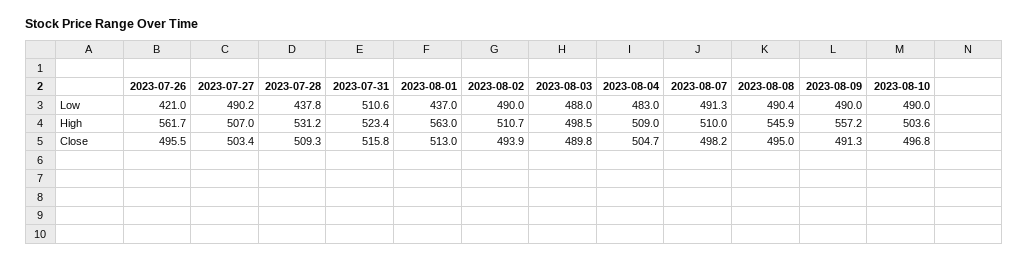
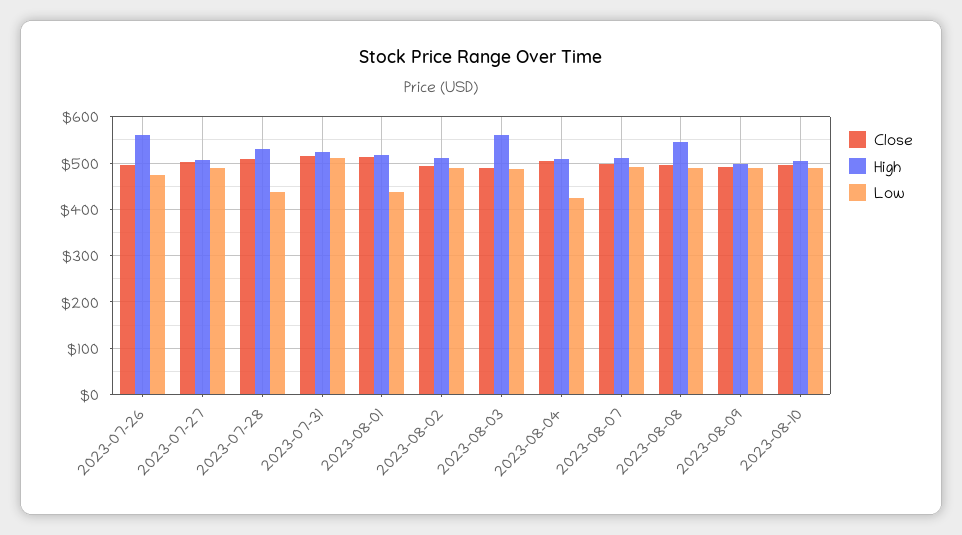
Low, 2023-07-26: 421 -> 480
Low, 2023-08-04: 483 -> 420
High, 2023-08-01: 563 -> 520
High, 2023-08-03: 498.5 -> 560
High, 2023-08-09: 557.2 -> 500

